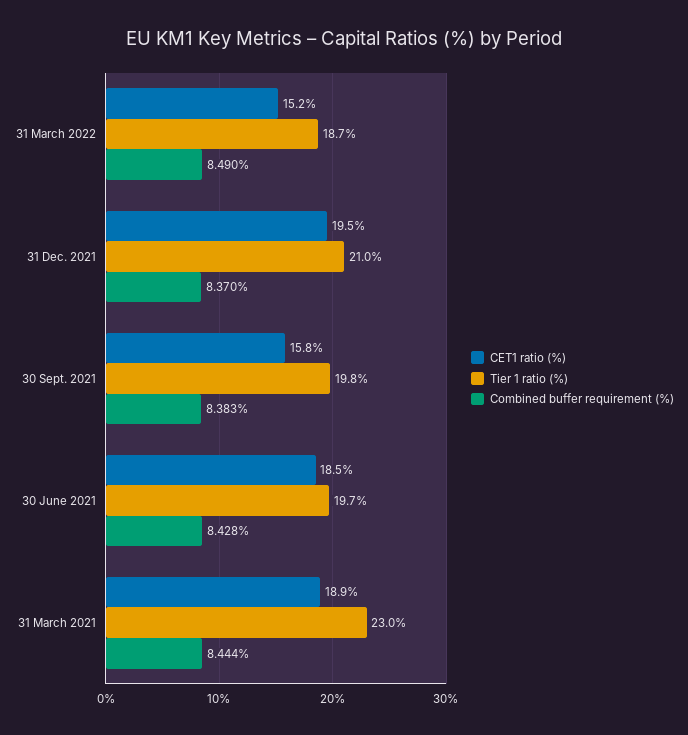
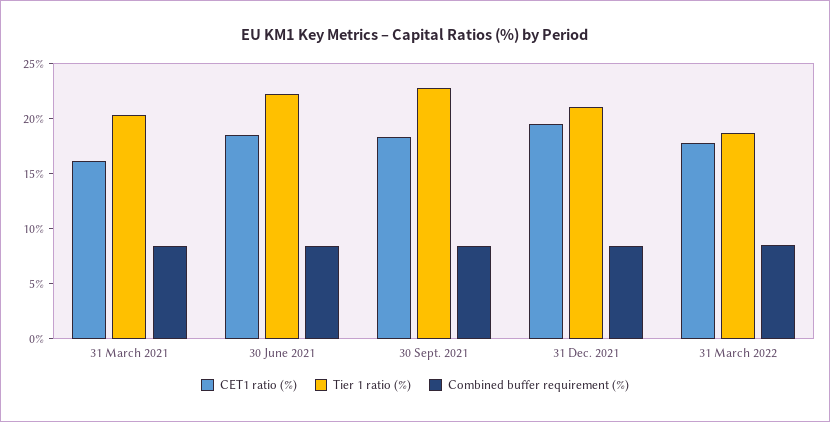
CET1 ratio (%), 31 March 2022: 15.2 -> 18
CET1 ratio (%), 30 Sept. 2021: 15.8 -> 18
Tier 1 ratio (%), 30 Sept. 2021: 19.8 -> 23
Tier 1 ratio (%), 30 June 2021: 19.7 -> 22
CET1 ratio (%), 31 March 2021: 18.9 -> 16
Tier 1 ratio (%), 31 March 2021: 23 -> 20

